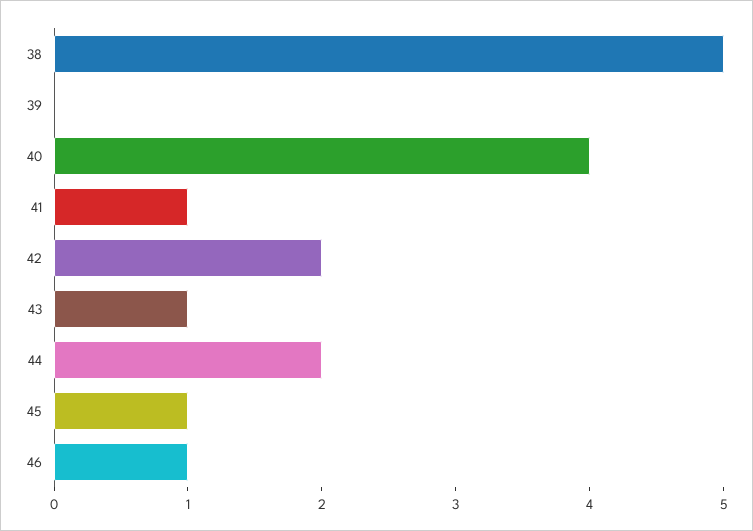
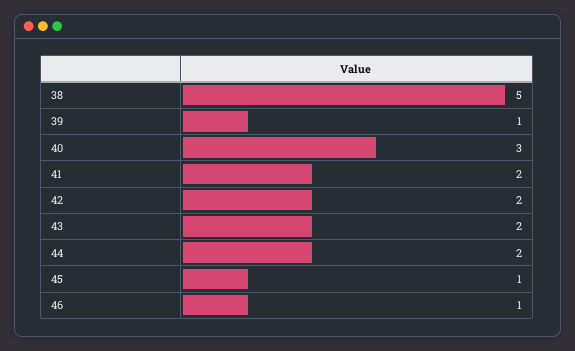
39: 0 -> 1
40: 4 -> 3
41: 1 -> 2
43: 1 -> 2

